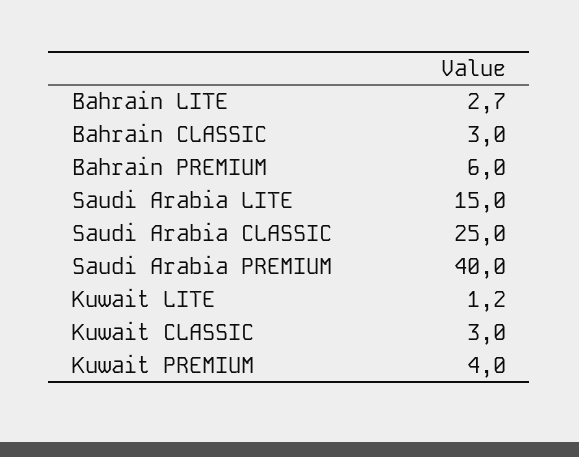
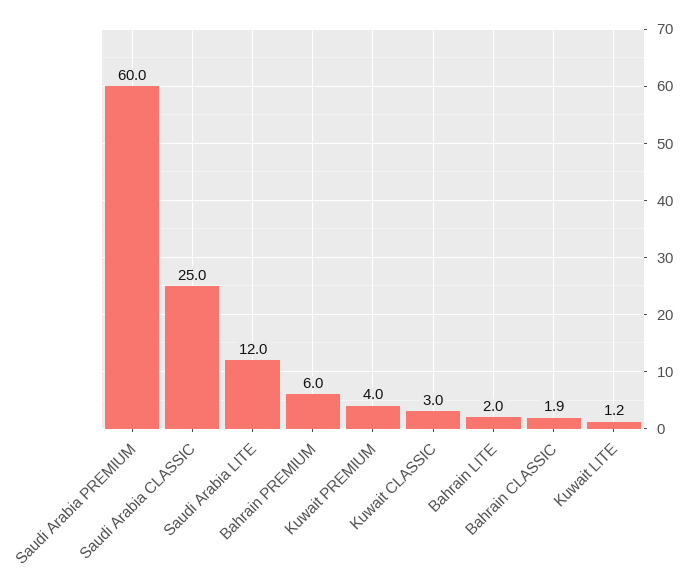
Bahrain LITE: 2.7 -> 2
Bahrain CLASSIC: 3 -> 1.9
Saudi Arabia LITE: 15 -> 12
Saudi Arabia PREMIUM: 40 -> 60

